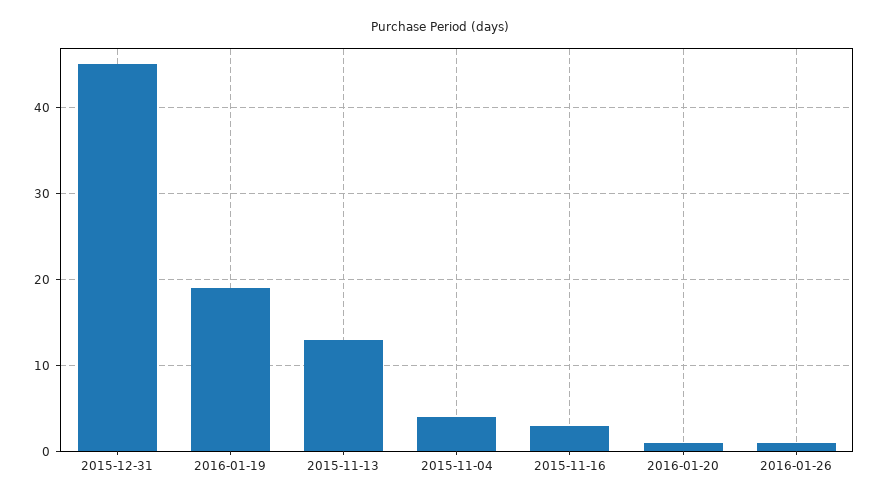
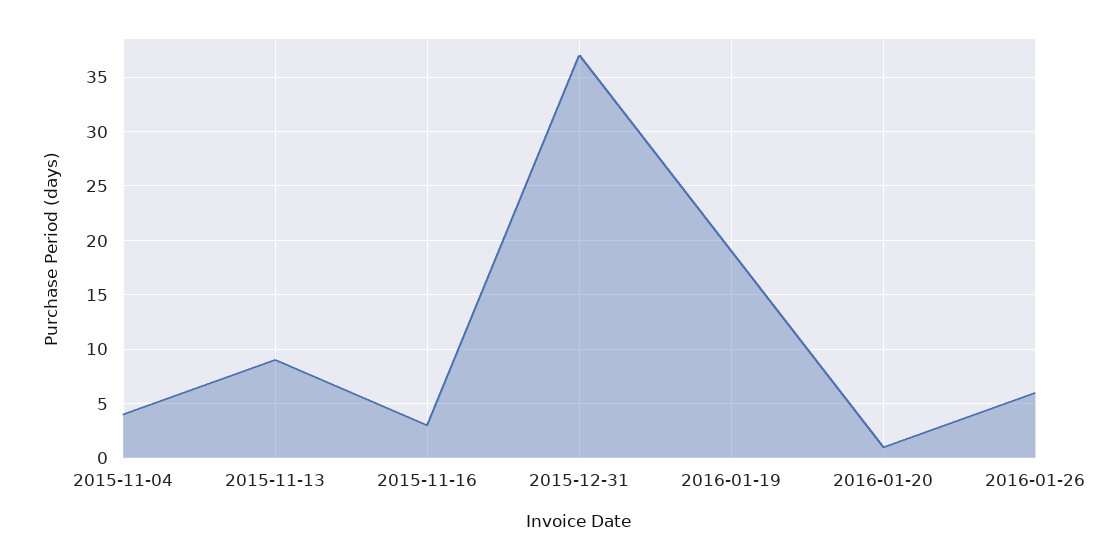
2015-12-31: 45 -> 37
2015-11-13: 13 -> 9
2016-01-26: 1 -> 6

